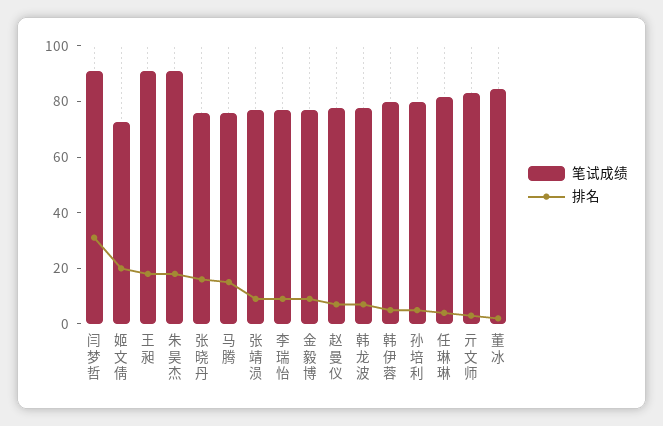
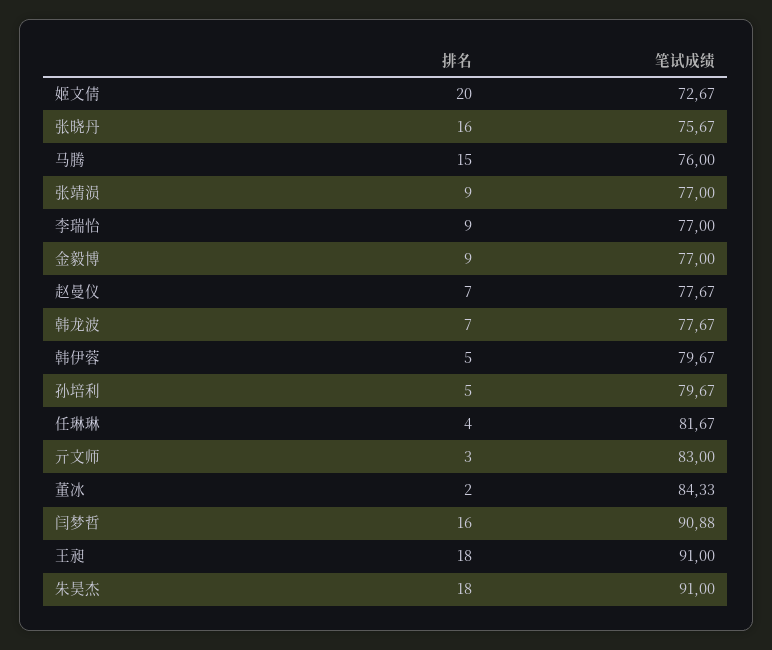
排名, 闫梦哲: 30 -> 16

